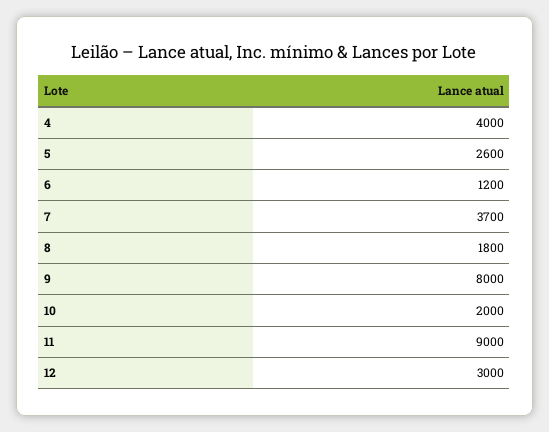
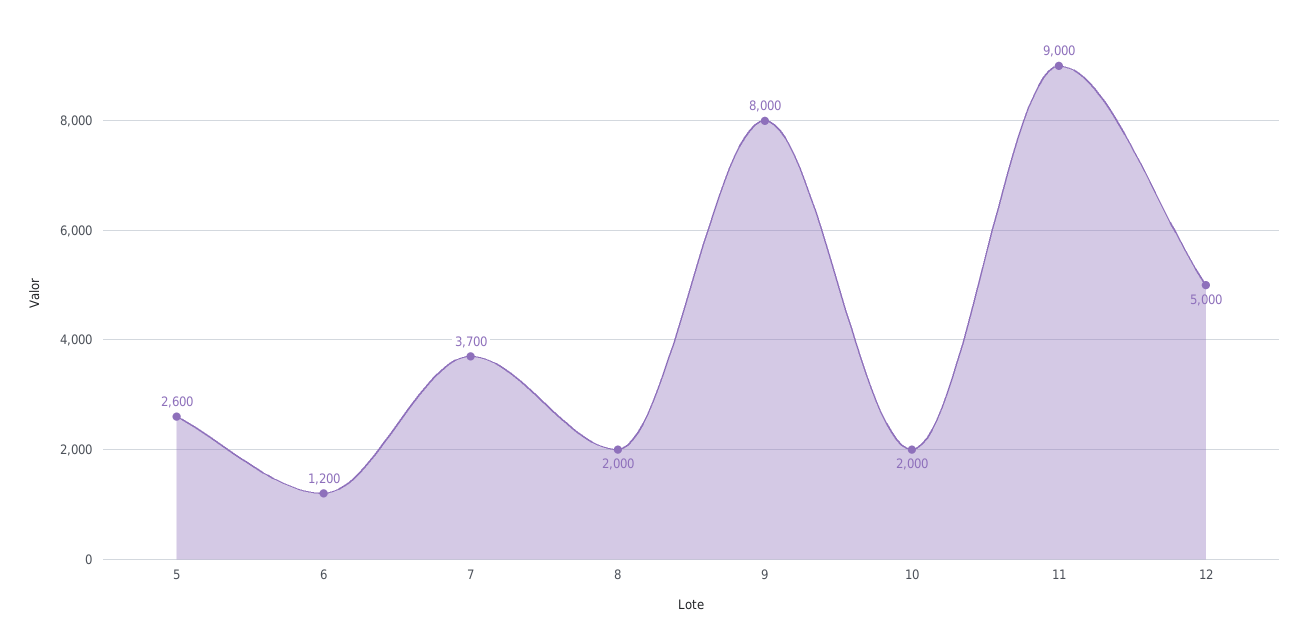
4: 4000 -> none
8: 1800 -> 2000
12: 3000 -> 5000

